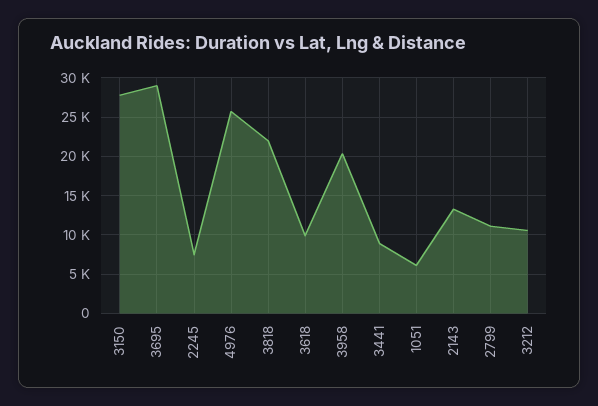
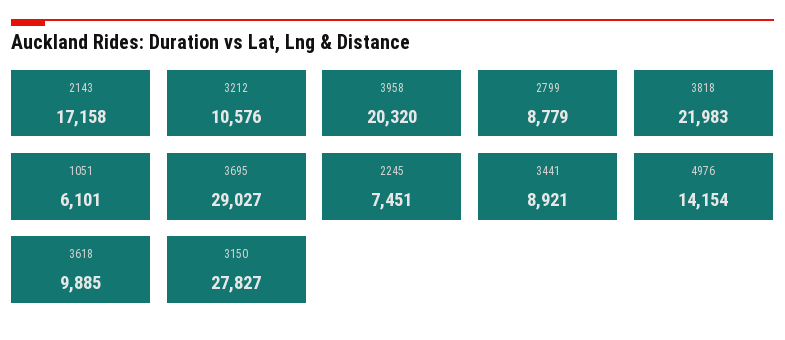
4976: 26000 -> 14154
2143: 13000 -> 17158
2799: 11000 -> 8779

